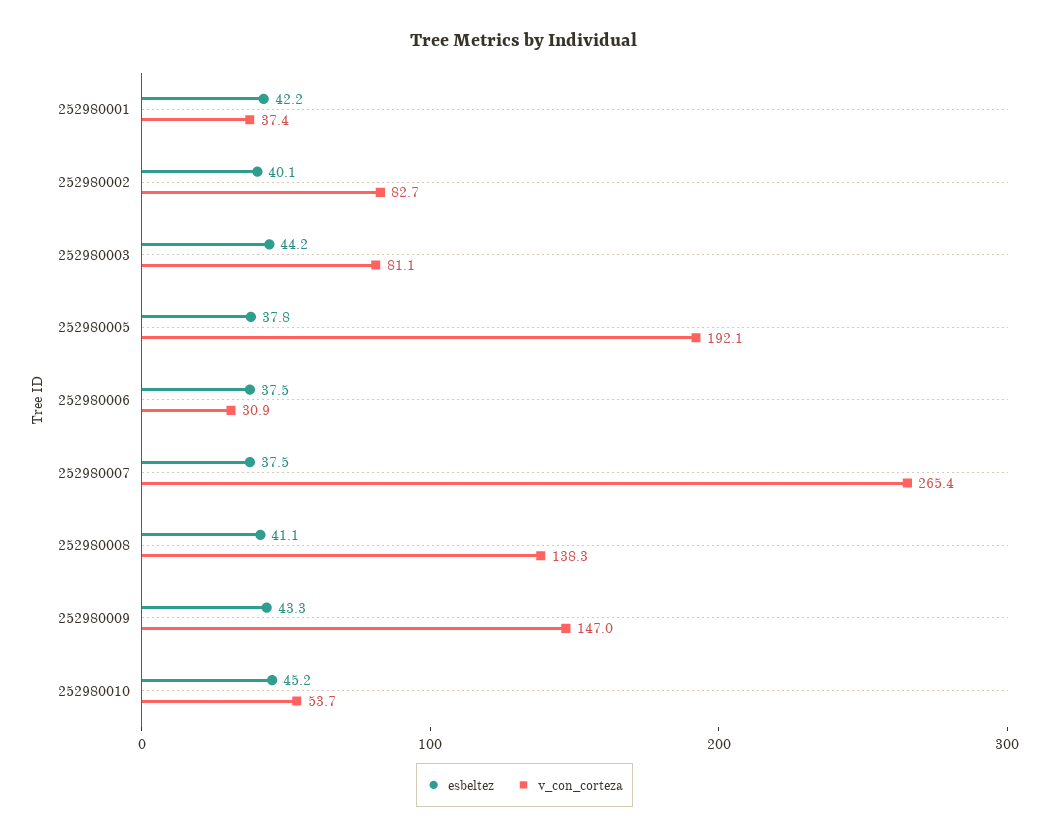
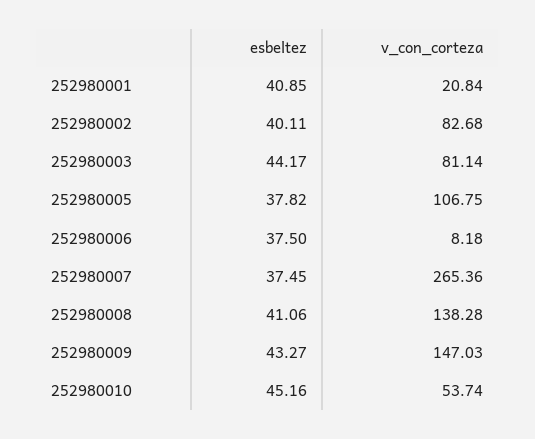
esbeltez, 252980001: 42.2 -> 40.85
v_con_corteza, 252980001: 37.4 -> 20.84
v_con_corteza, 252980005: 192.1 -> 106.75
v_con_corteza, 252980006: 30.9 -> 8.18

